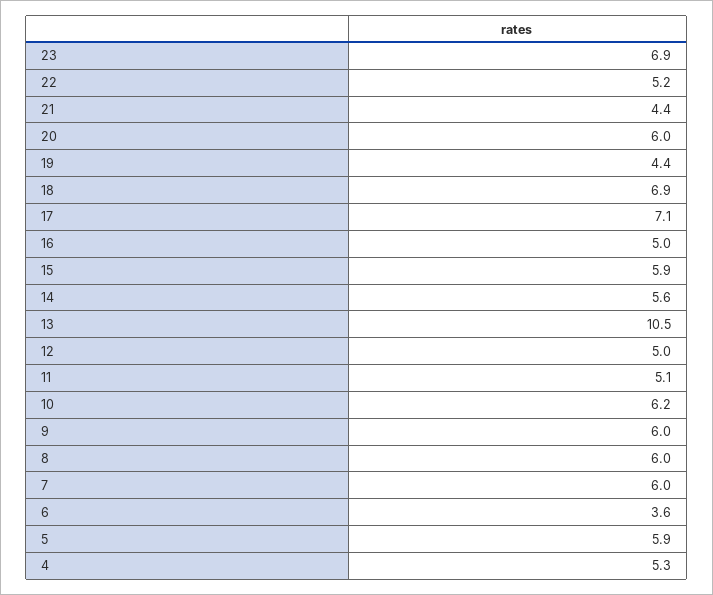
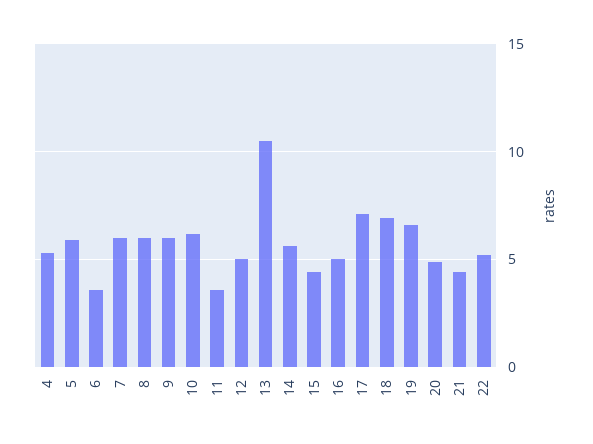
23: 6.9 -> none
20: 6 -> 5
19: 4.4 -> 6.5
15: 5.9 -> 4.5
11: 5.1 -> 3.5

